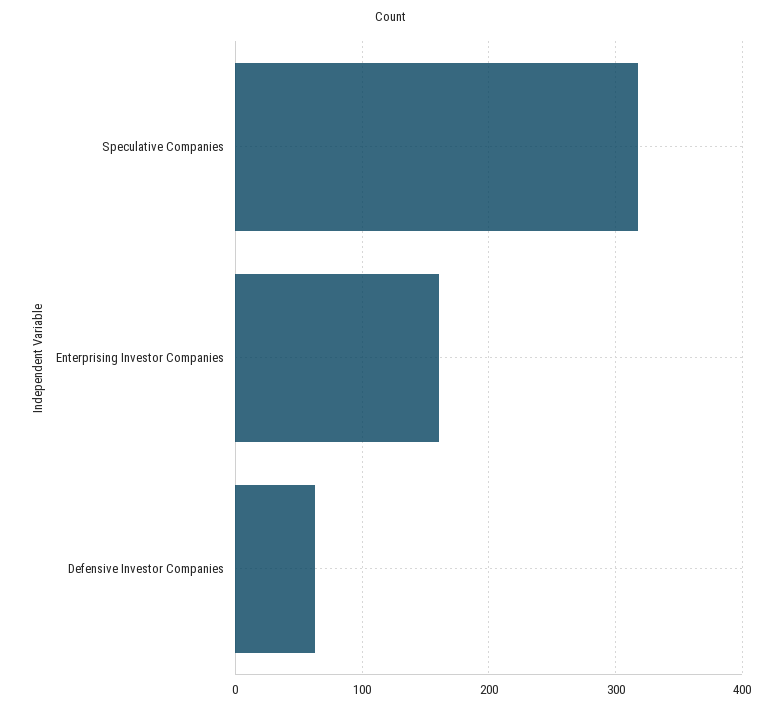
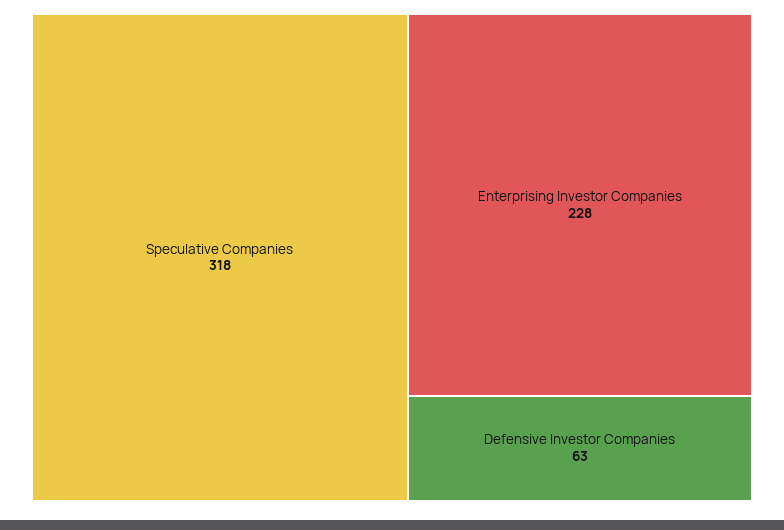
Enterprising Investor Companies: 160 -> 228

